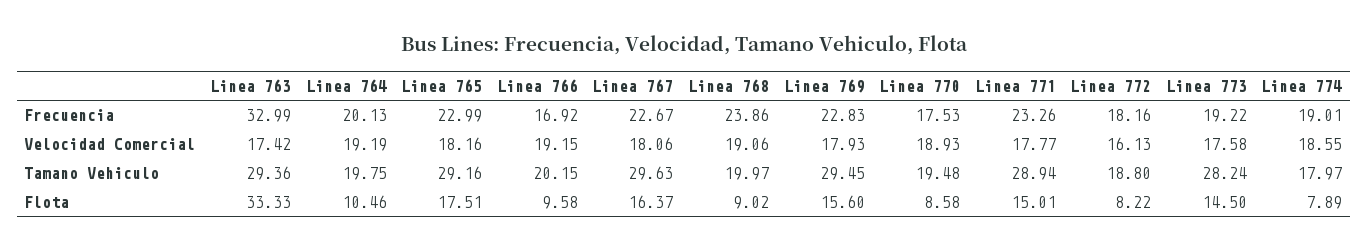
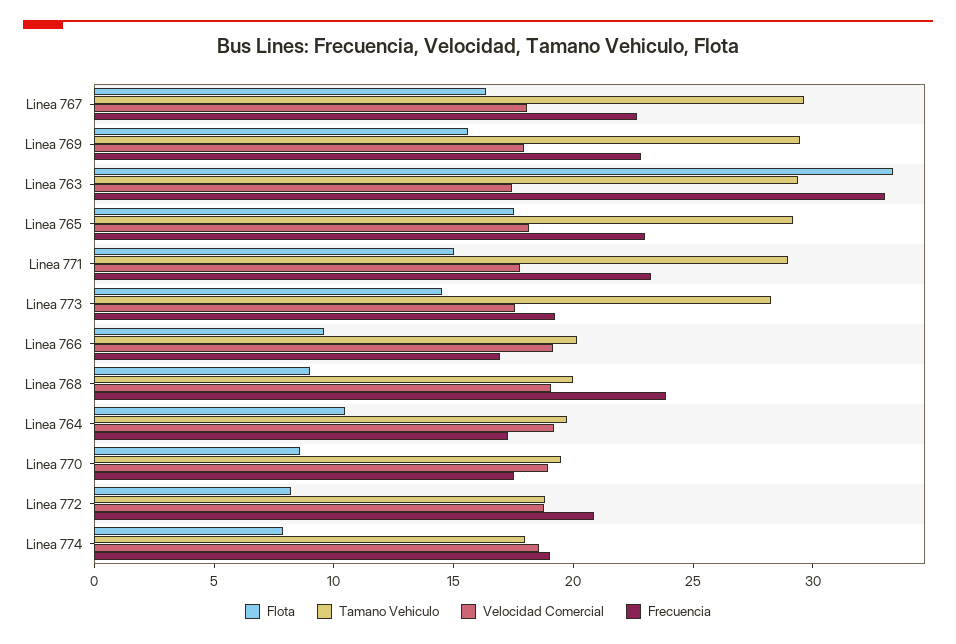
Frecuencia, Linea 764: 20.13 -> 17
Frecuencia, Linea 772: 18.16 -> 21
Velocidad Comercial, Linea 772: 16.13 -> 19

